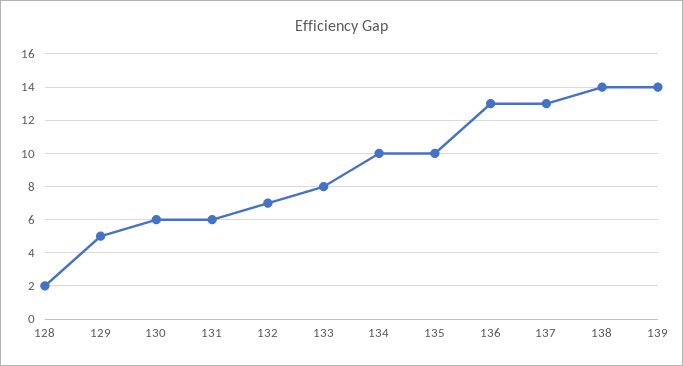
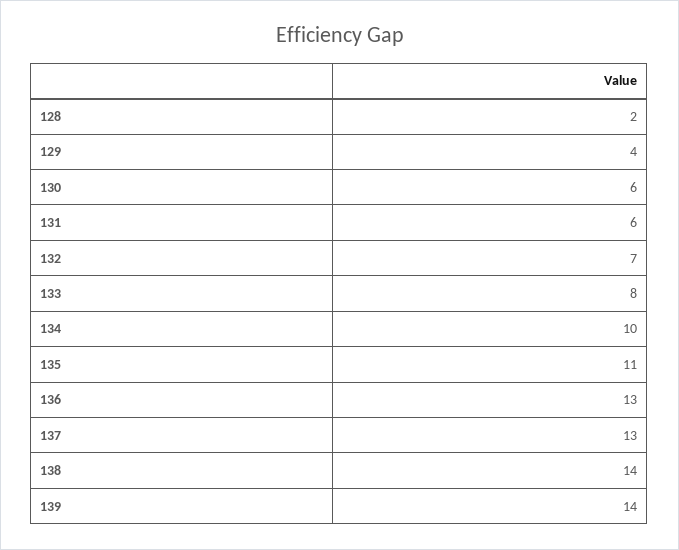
129: 5 -> 4
135: 10 -> 11

